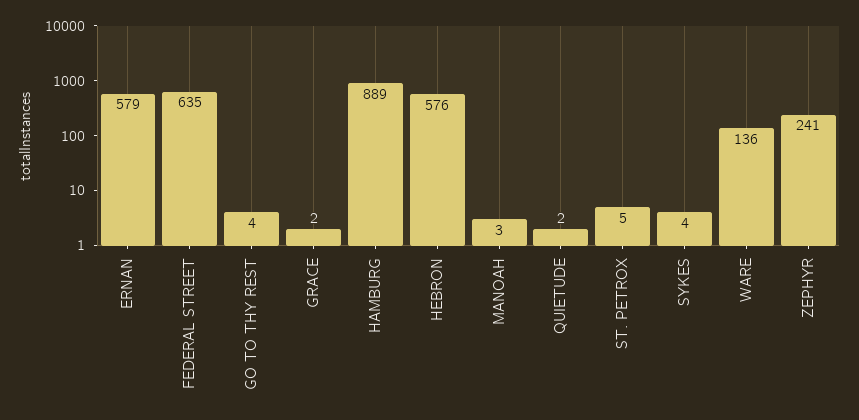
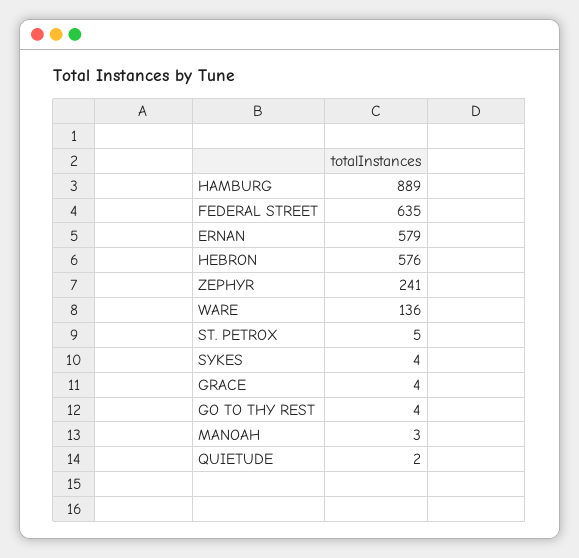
GRACE: 2 -> 4

